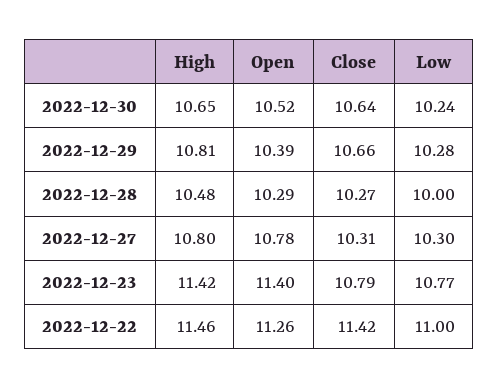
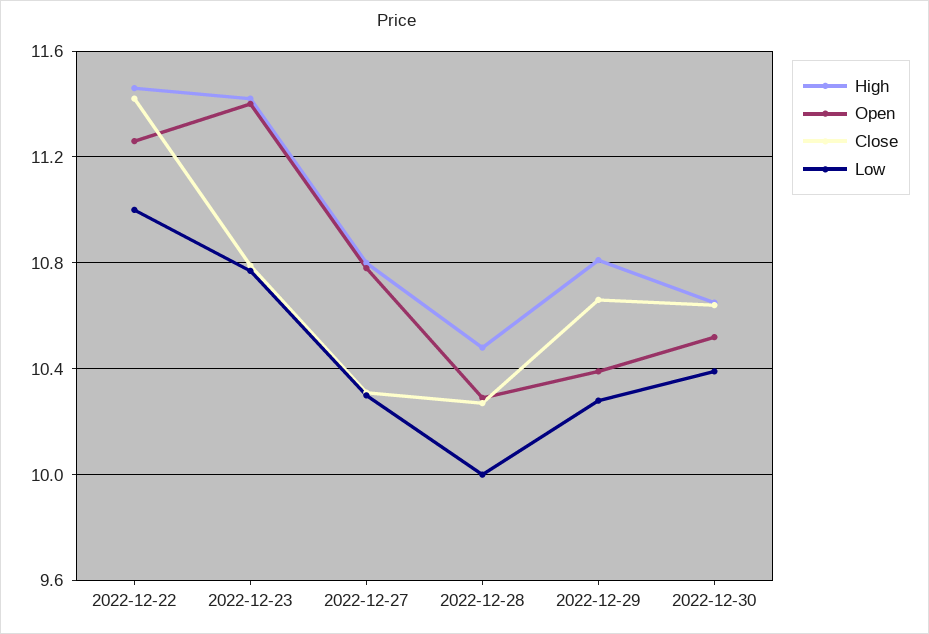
Low, 2022-12-30: 10.24 -> 10.4

